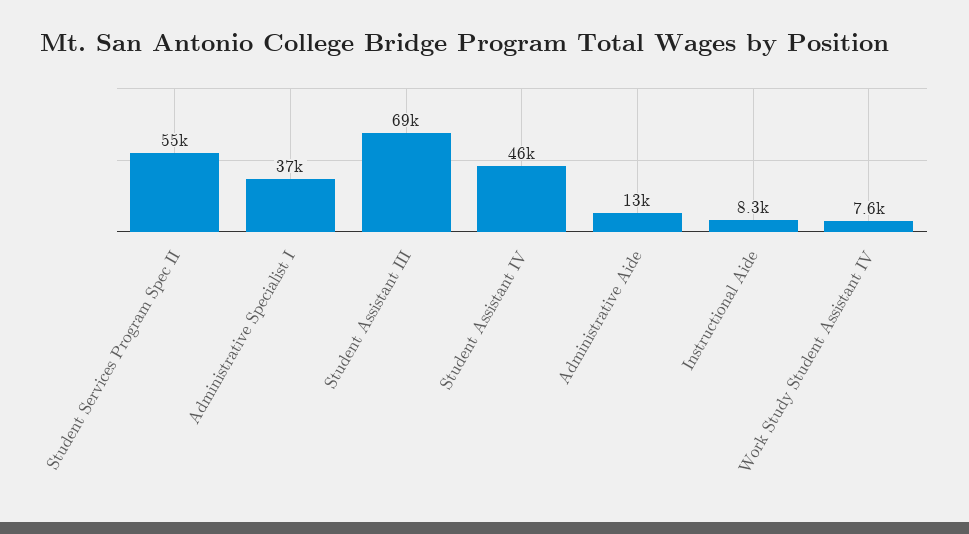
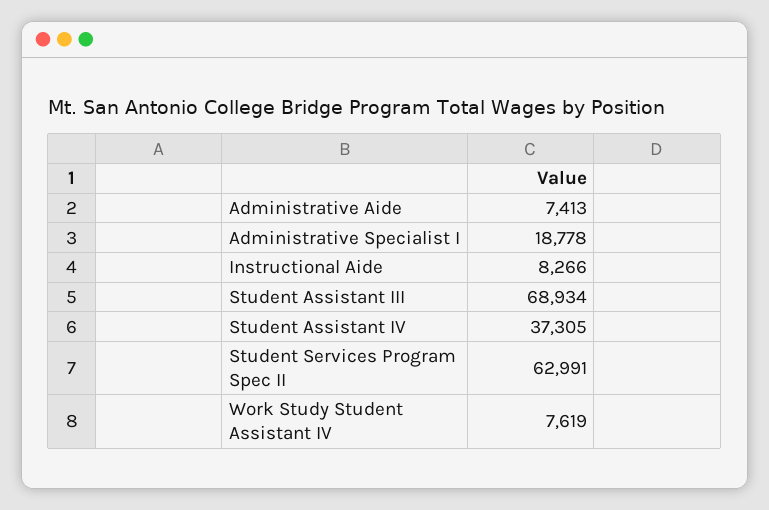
Student Services Program Spec II: 55000 -> 62991
Administrative Specialist I: 37000 -> 18778
Student Assistant IV: 46000 -> 37305
Administrative Aide: 13000 -> 7413

